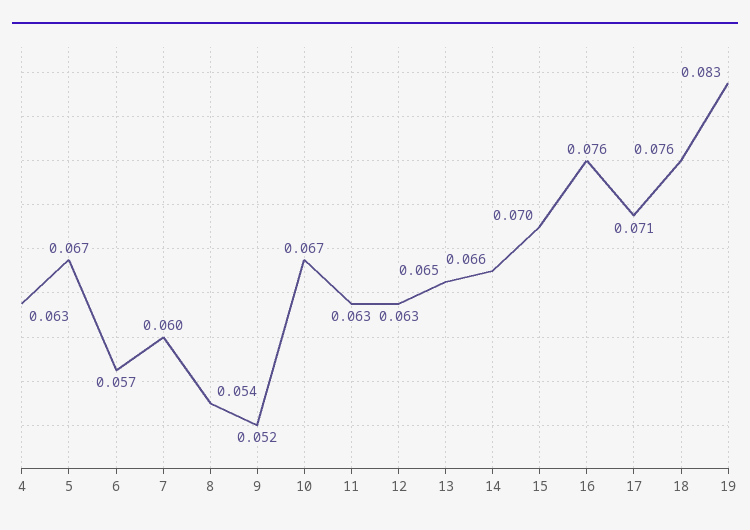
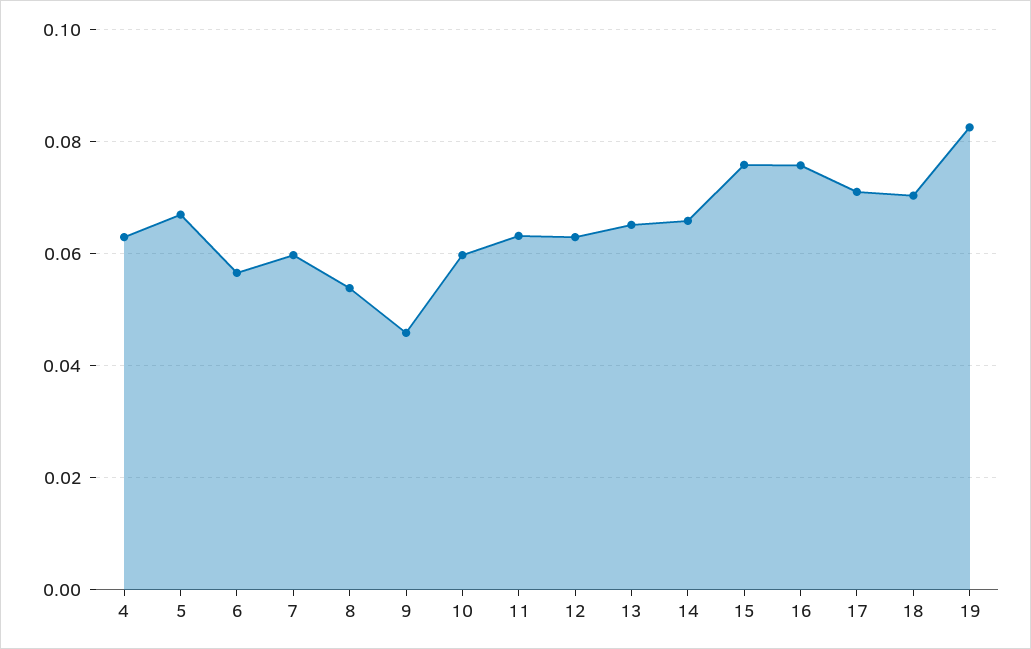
9: 0.052 -> 0.046
10: 0.067 -> 0.06
15: 0.07 -> 0.076
18: 0.076 -> 0.07

